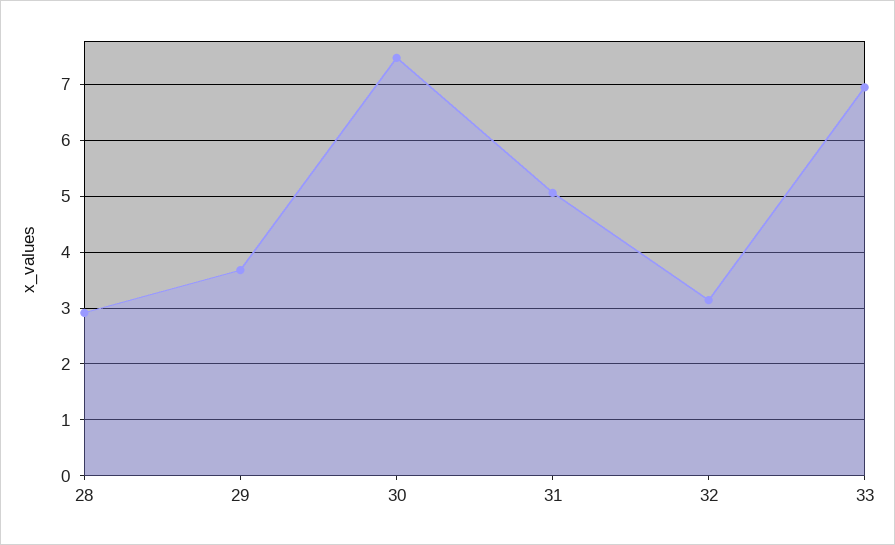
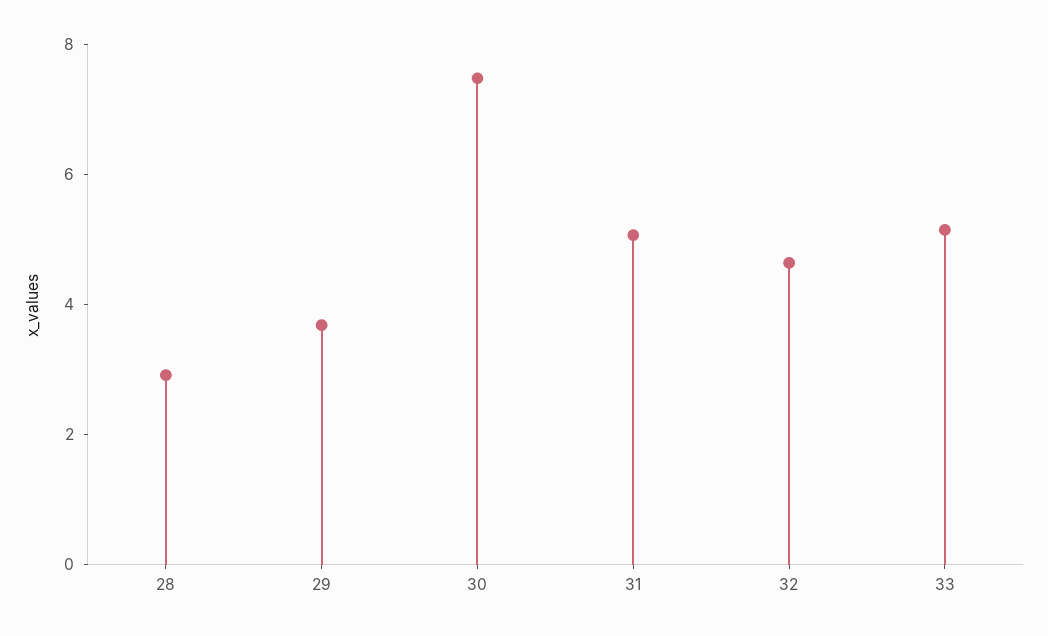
32: 3.2 -> 4.5
33: 7 -> 5

